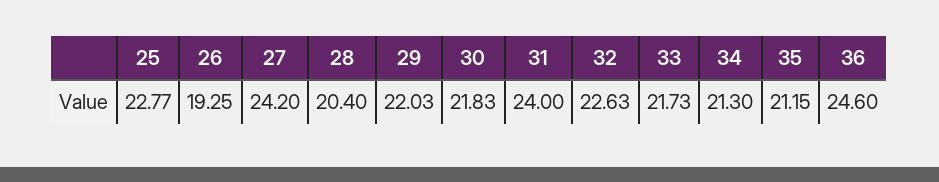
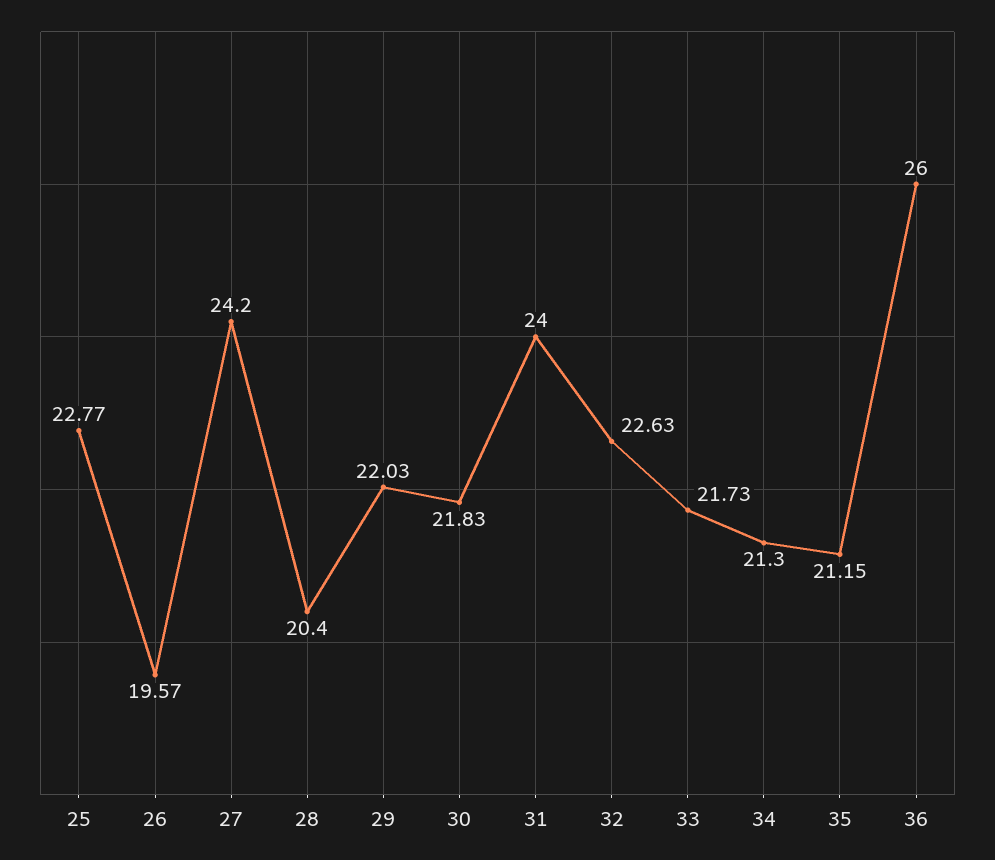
26: 19.25 -> 19.57
36: 24.6 -> 26

